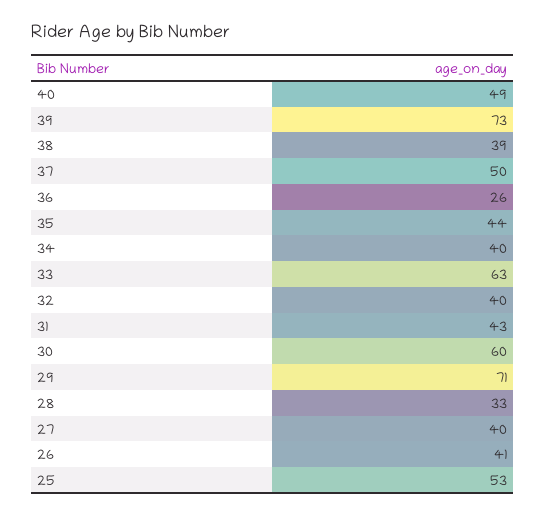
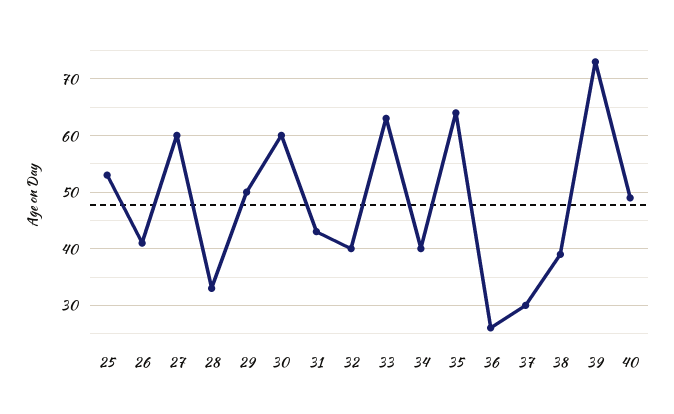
37: 50 -> 30
35: 44 -> 65
29: 71 -> 50
27: 40 -> 60

